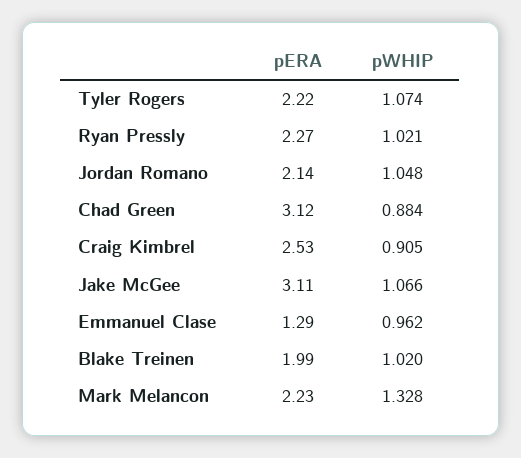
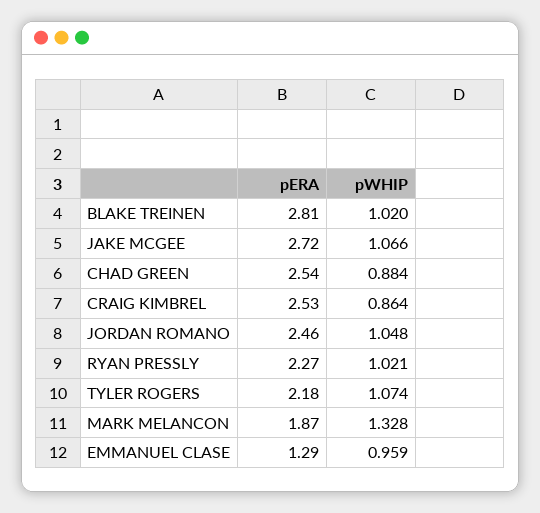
pERA, Tyler Rogers: 2.22 -> 2.18
pERA, Jordan Romano: 2.14 -> 2.46
pERA, Chad Green: 3.12 -> 2.54
pWHIP, Craig Kimbrel: 0.905 -> 0.864
pERA, Jake McGee: 3.11 -> 2.72
pWHIP, Emmanuel Clase: 0.962 -> 0.959
pERA, Blake Treinen: 1.99 -> 2.81
pERA, Mark Melancon: 2.23 -> 1.87

